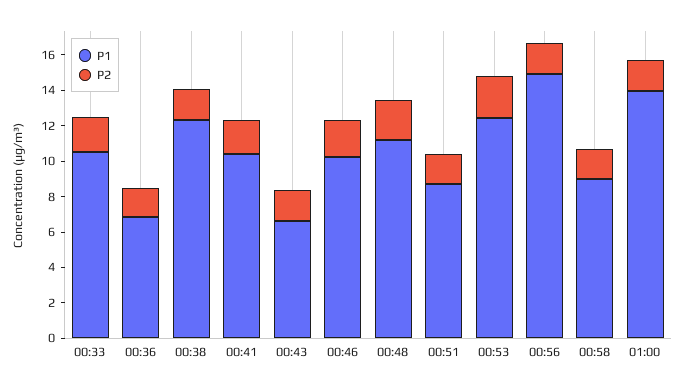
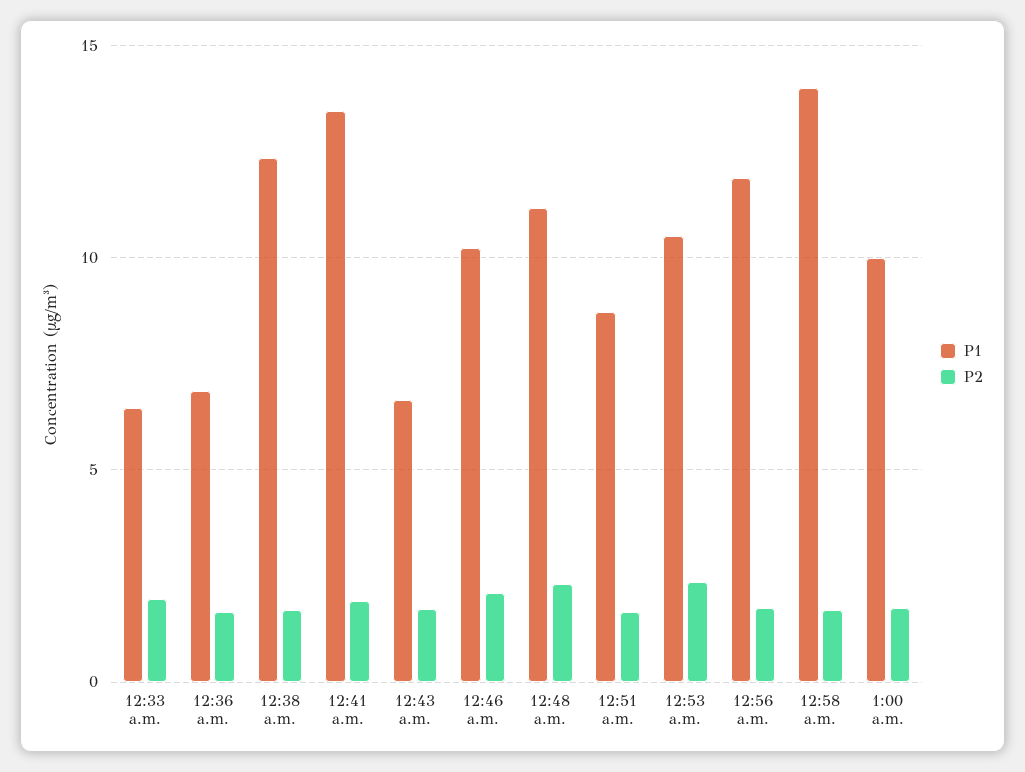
P1, 00:33: 10.5 -> 6.5
P1, 00:41: 10.5 -> 13.5
P1, 00:53: 12.5 -> 10.5
P1, 00:56: 15 -> 12
P1, 00:58: 9 -> 14
P1, 01:00: 14 -> 10

